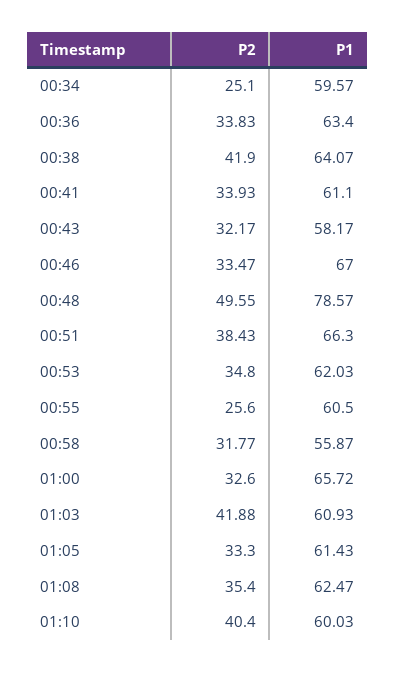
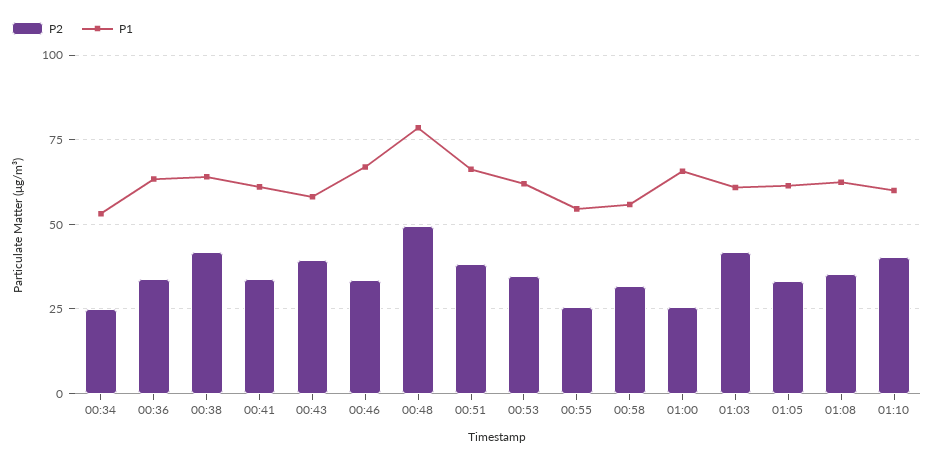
P1, 00:34: 59.57 -> 52.5
P2, 00:43: 32.17 -> 40
P1, 00:55: 60.5 -> 55
P2, 01:00: 32.6 -> 25

